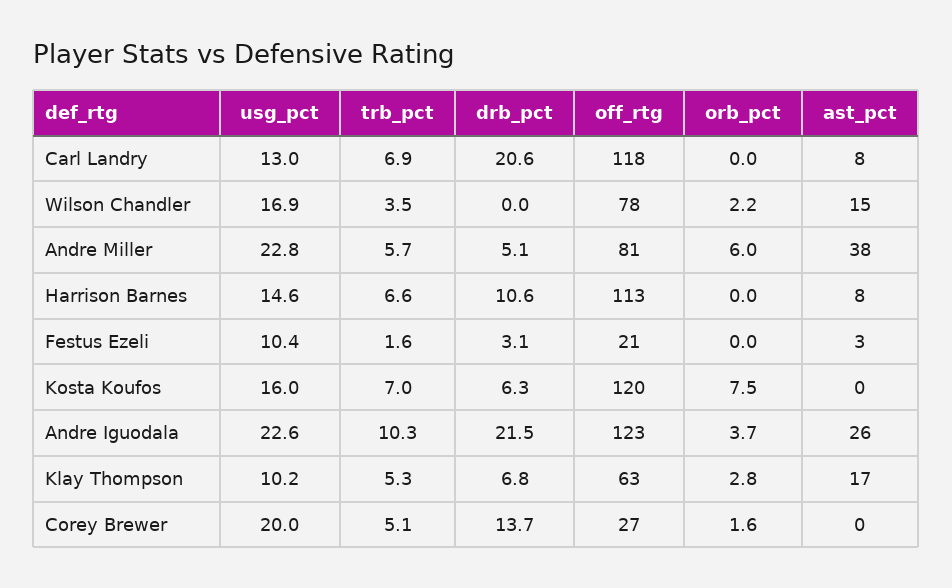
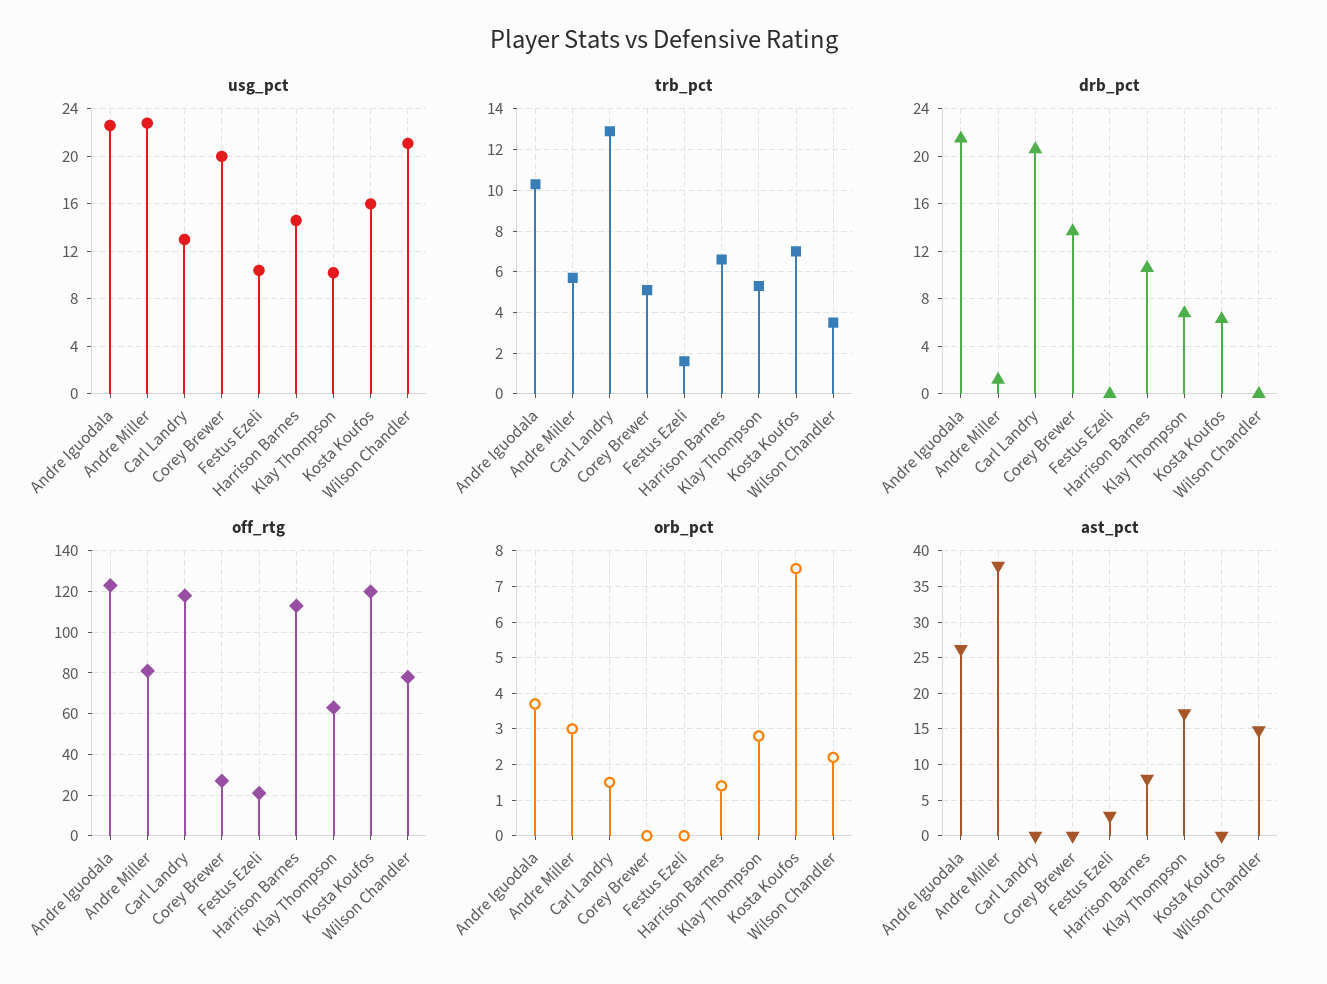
trb_pct, Carl Landry: 6.9 -> 13
orb_pct, Carl Landry: 0 -> 1.5
ast_pct, Carl Landry: 8 -> 0
usg_pct, Wilson Chandler: 16.9 -> 21
drb_pct, Andre Miller: 5.1 -> 1
orb_pct, Andre Miller: 6 -> 3
orb_pct, Harrison Barnes: 0 -> 1.5
drb_pct, Festus Ezeli: 3.1 -> 0
orb_pct, Corey Brewer: 1.6 -> 0

